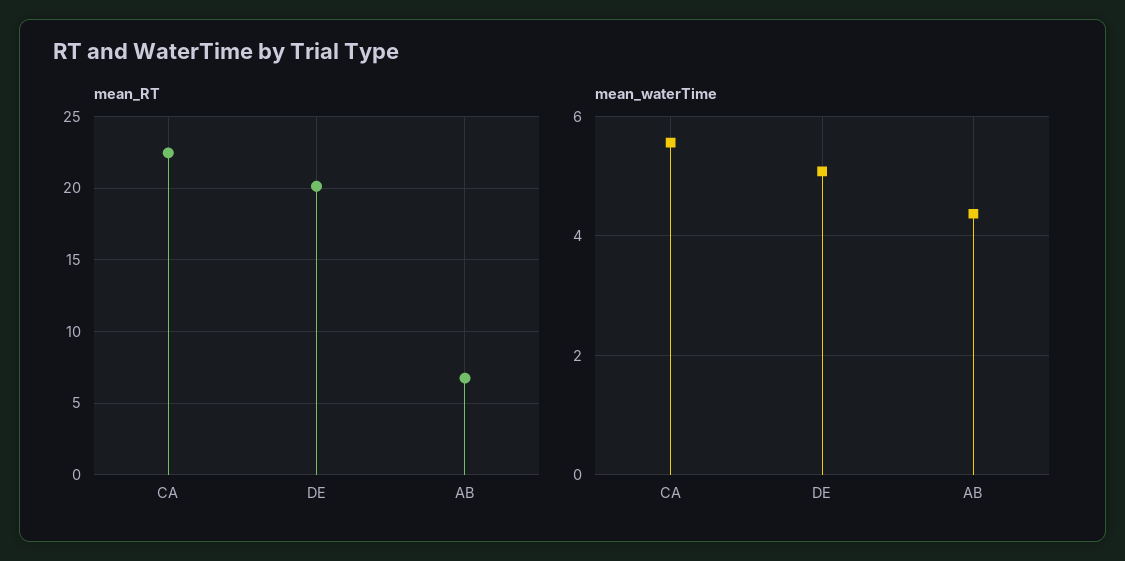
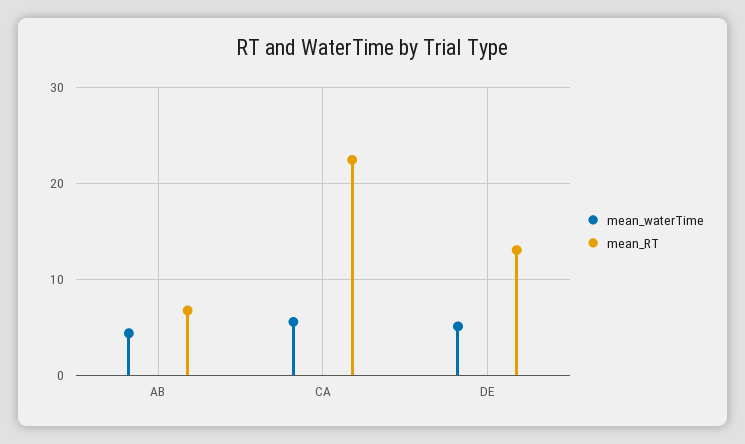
mean_RT, DE: 20 -> 13

